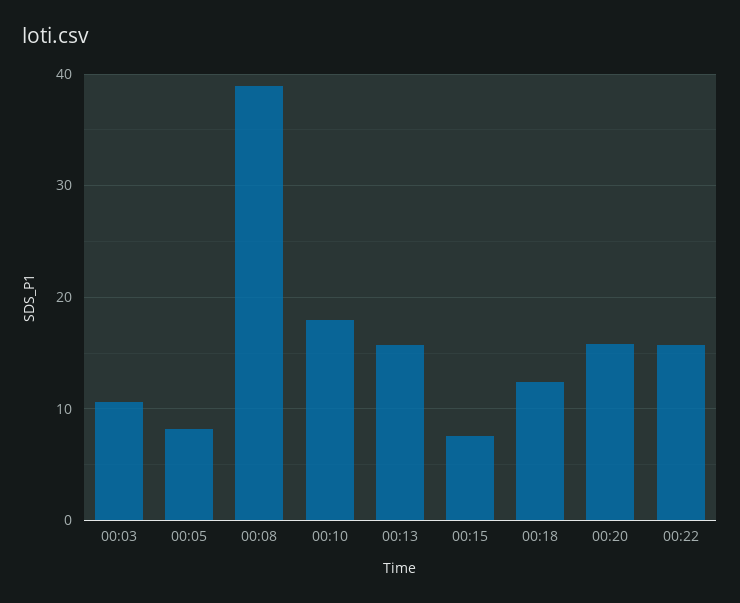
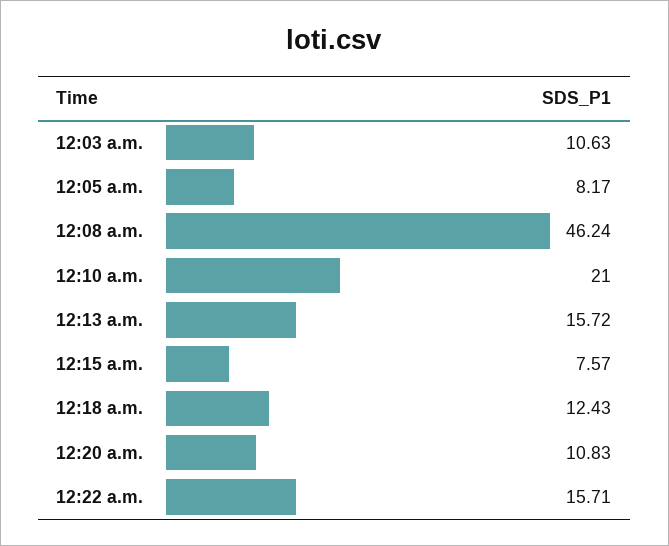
00:08: 39 -> 46.24
00:10: 18 -> 21
00:20: 16 -> 10.83

